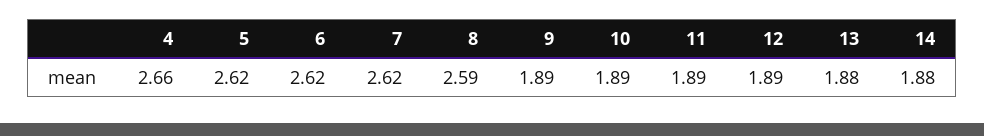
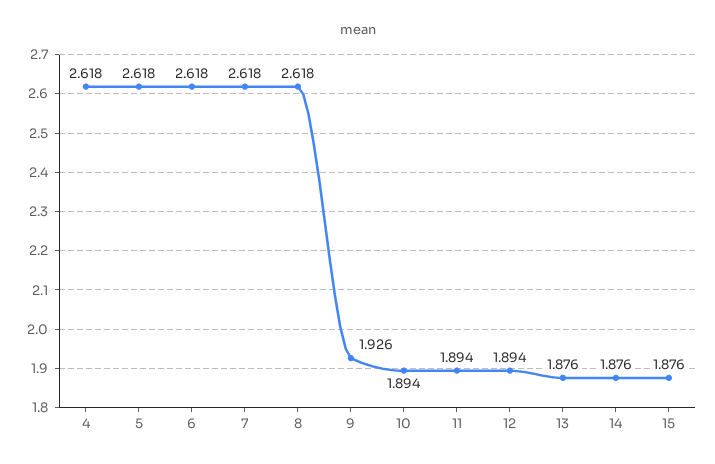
4: 2.66 -> 2.618
8: 2.59 -> 2.618
9: 1.89 -> 1.926
15: none -> 1.876

